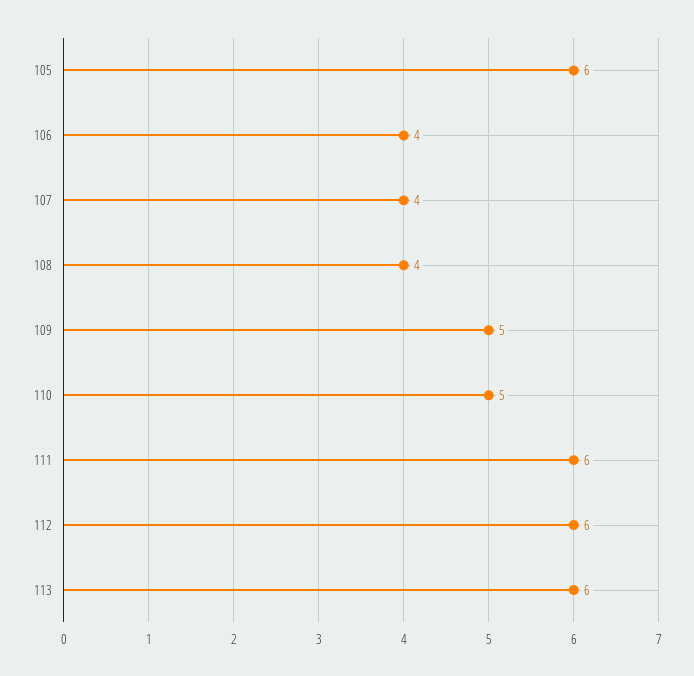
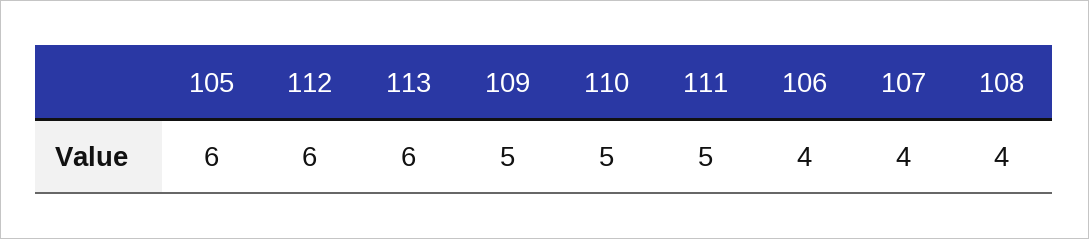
111: 6 -> 5

